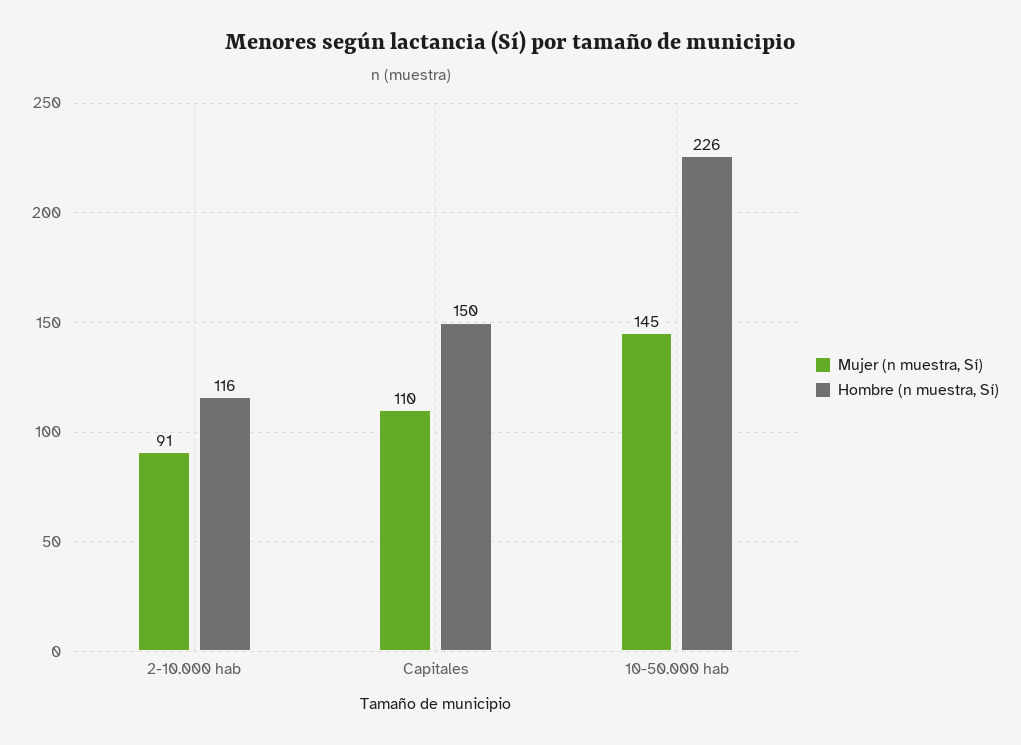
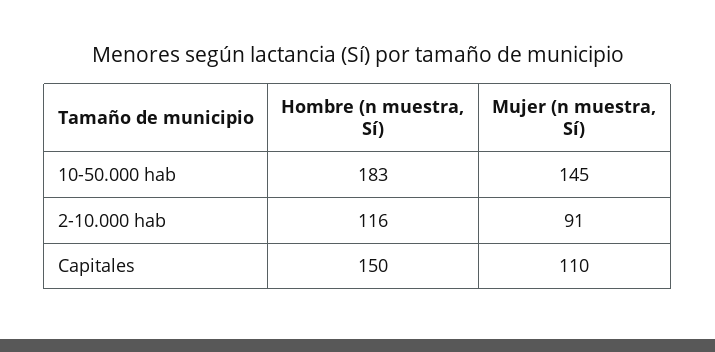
Hombre (n muestra, Sí), 10-50.000 hab: 226 -> 183

